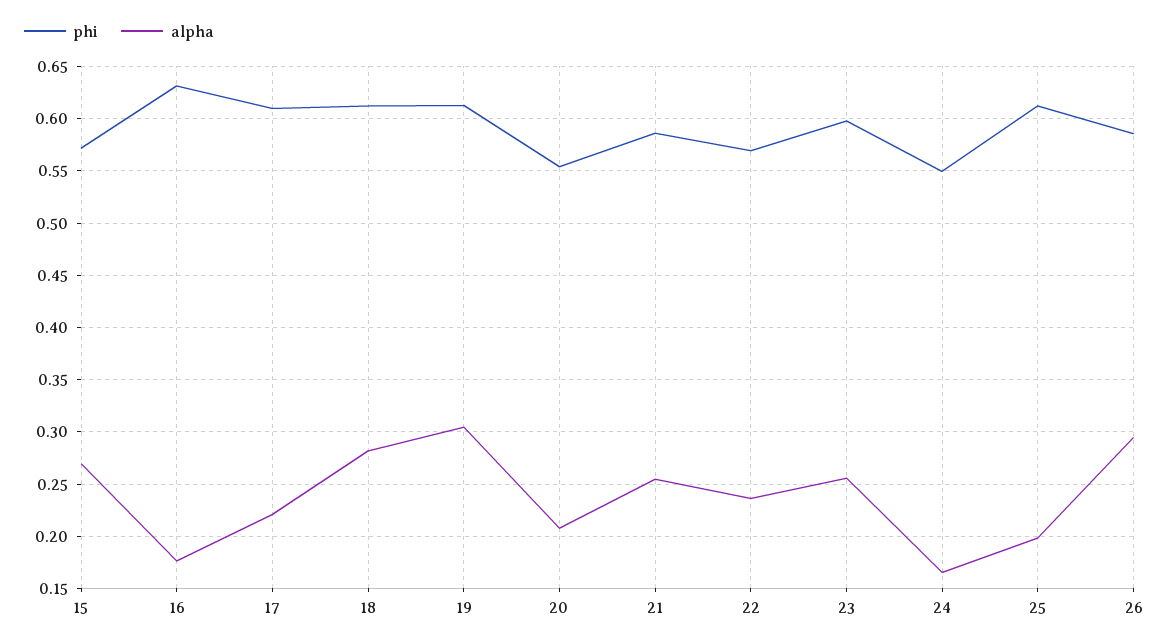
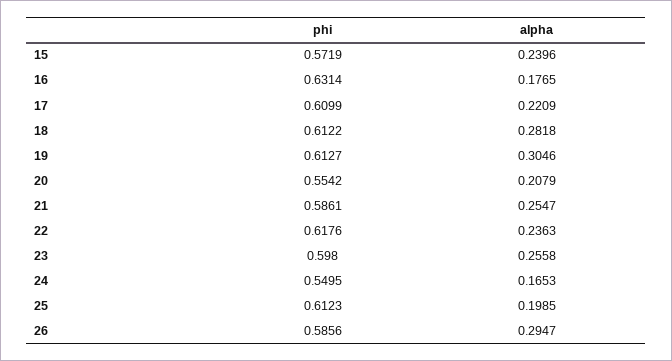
alpha, 15: 0.27 -> 0.2396
phi, 22: 0.57 -> 0.6176

